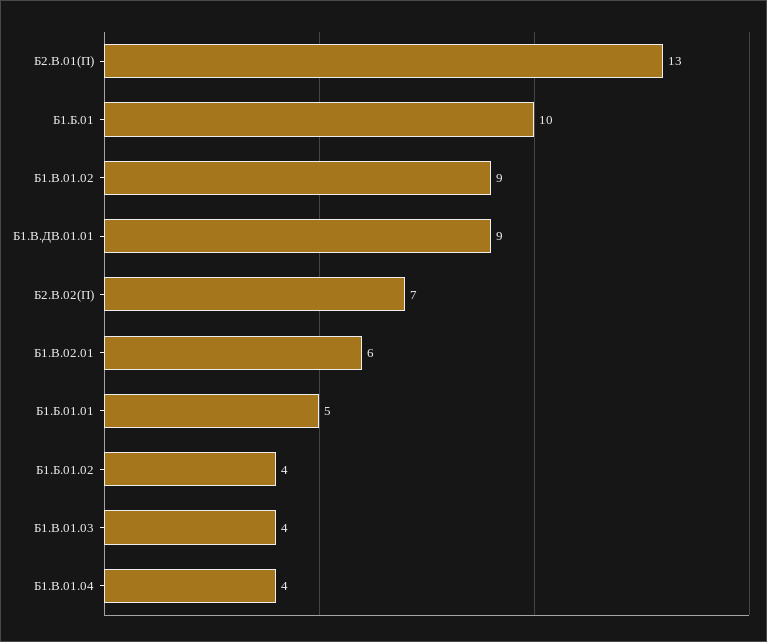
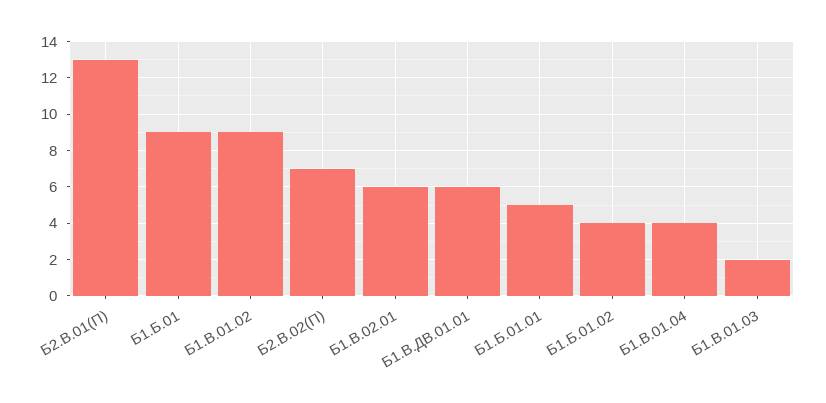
Б1.Б.01: 10 -> 9
Б1.В.ДВ.01.01: 9 -> 6
Б1.В.01.03: 4 -> 2

